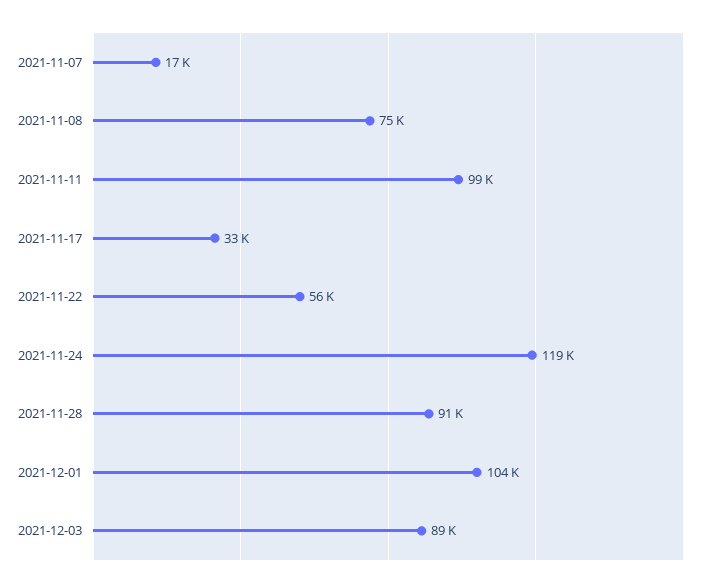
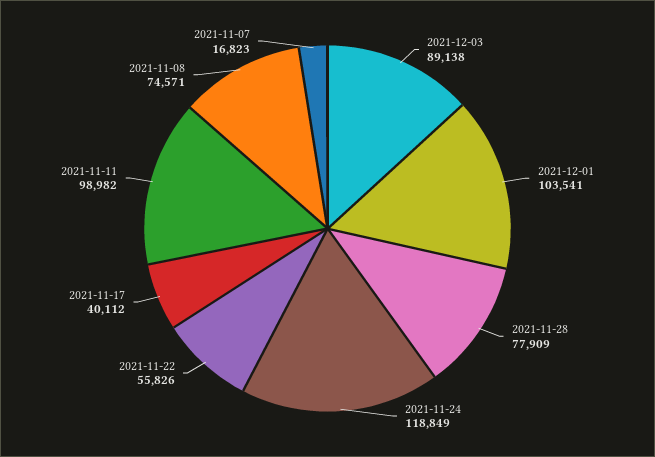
2021-11-17: 33000 -> 40112
2021-11-28: 91000 -> 77909

